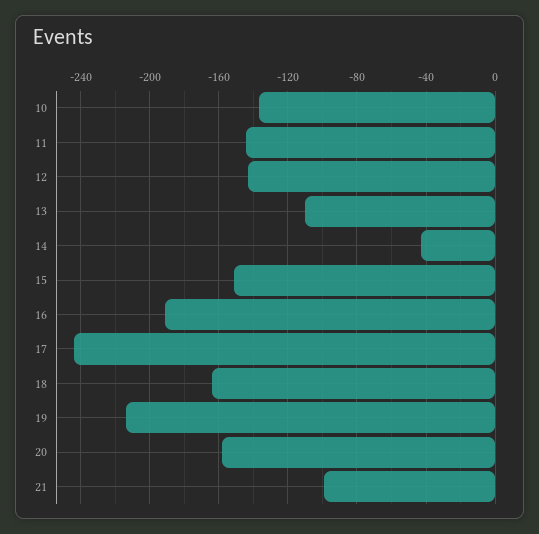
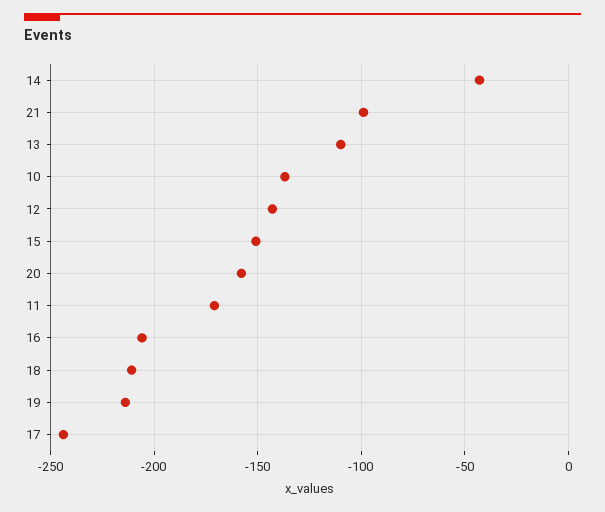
11: -145 -> -170
16: -190 -> -205
18: -165 -> -210

